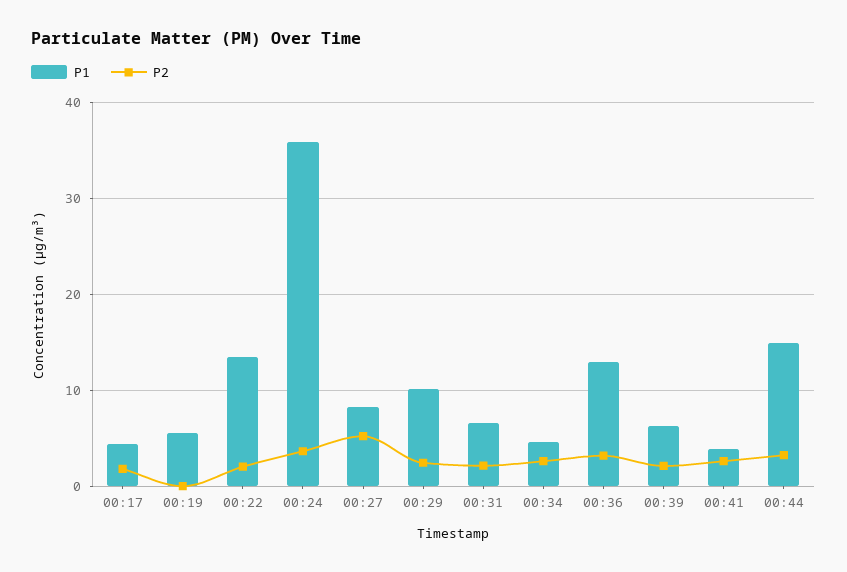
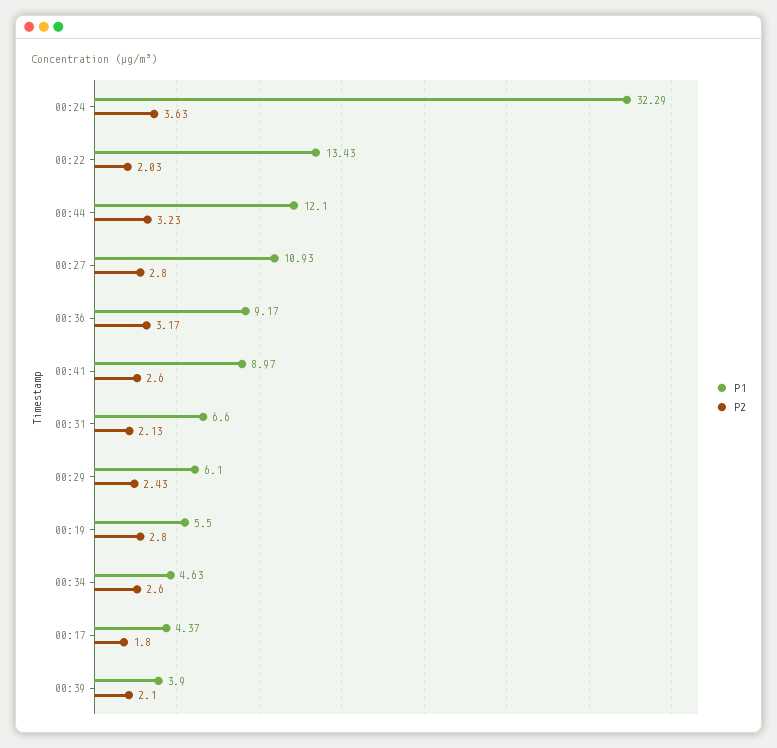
P2, 00:19: 0 -> 2.8
P1, 00:24: 36 -> 32.29
P1, 00:27: 8 -> 10.93
P2, 00:27: 5 -> 2.8
P1, 00:29: 10 -> 6.1
P1, 00:36: 13 -> 9.17
P1, 00:39: 6 -> 3.9
P1, 00:41: 4 -> 8.97
P1, 00:44: 15 -> 12.1

